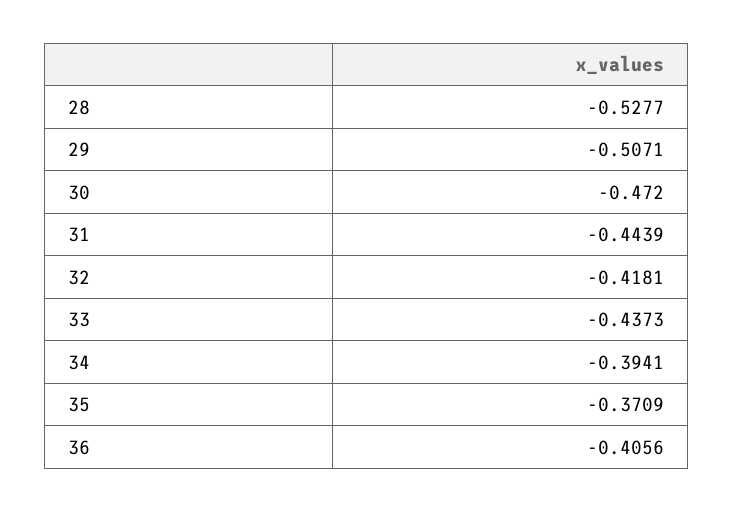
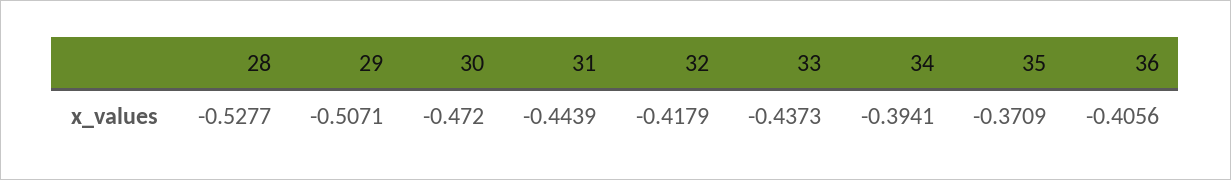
32: -0.4181 -> -0.4179

